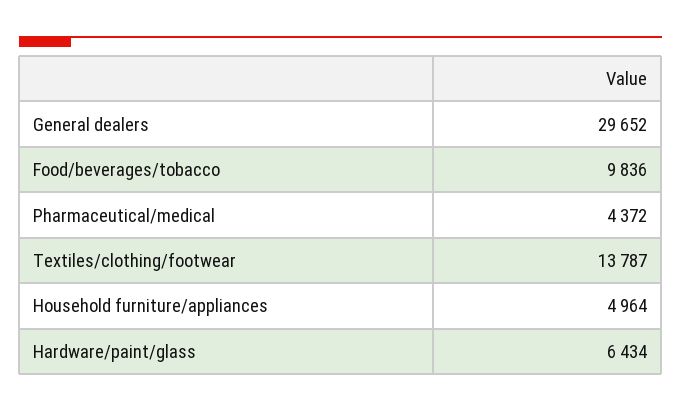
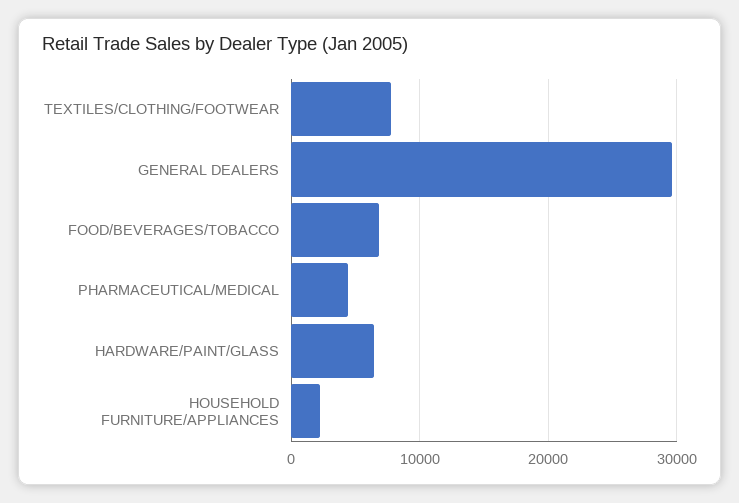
Food/beverages/tobacco: 9836 -> 7000
Textiles/clothing/footwear: 13787 -> 8000
Household furniture/appliances: 4964 -> 2000

